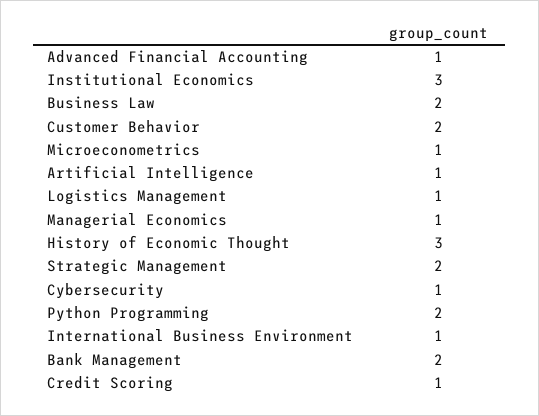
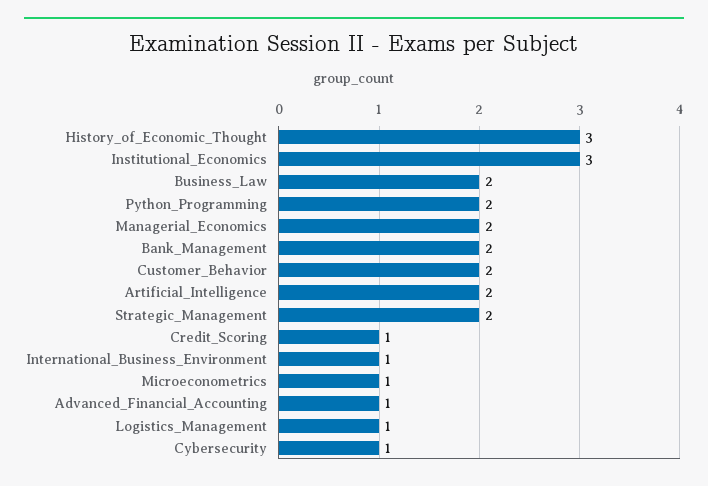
Artificial Intelligence: 1 -> 2
Managerial Economics: 1 -> 2

